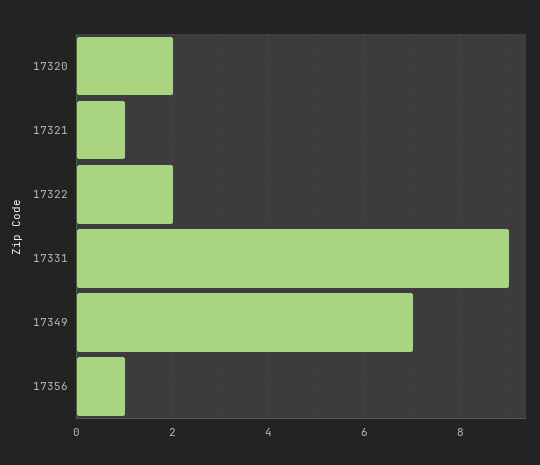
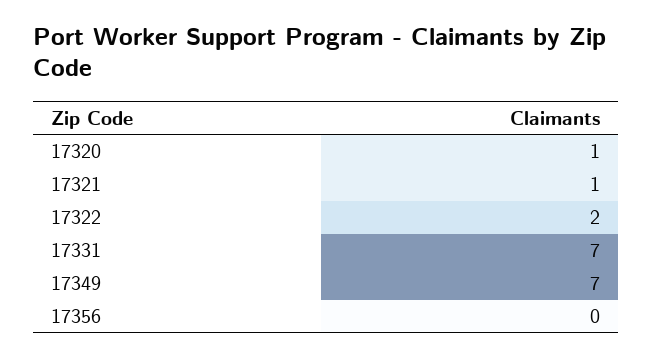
17320: 2 -> 1
17331: 9 -> 7
17356: 1 -> 0

